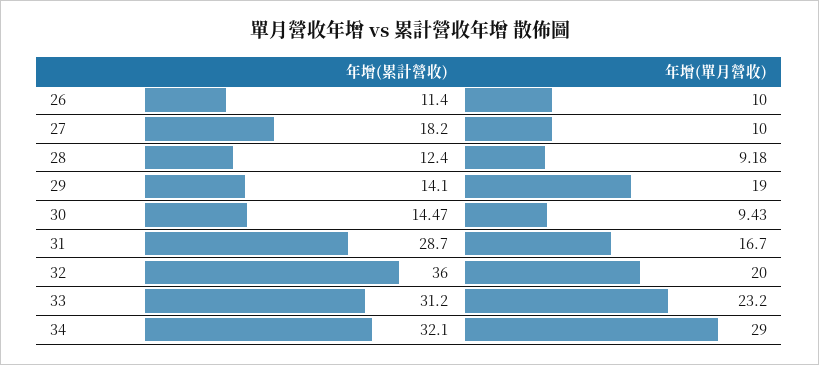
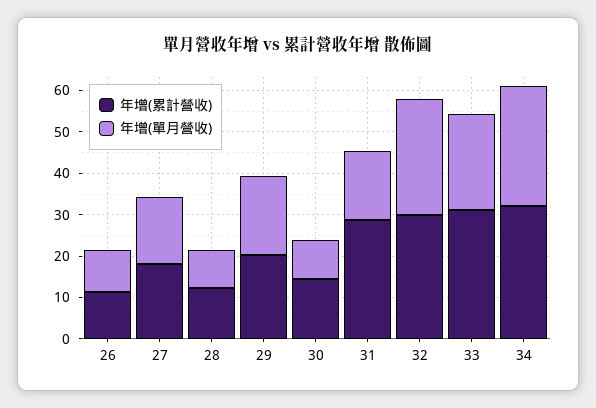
年增(單月營收), 27: 10 -> 16
年增(累計營收), 29: 14.1 -> 20
年增(累計營收), 32: 36 -> 30
年增(單月營收), 32: 20 -> 28

